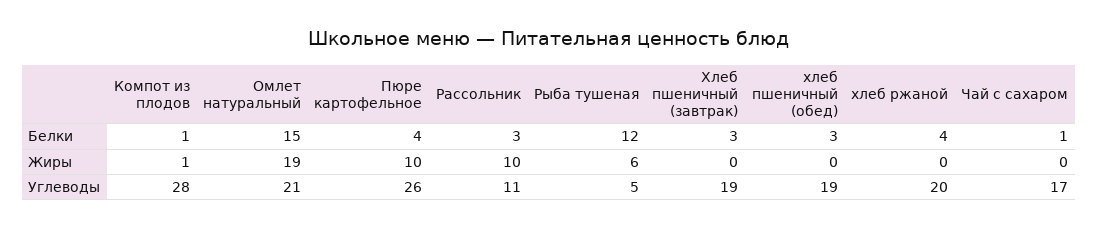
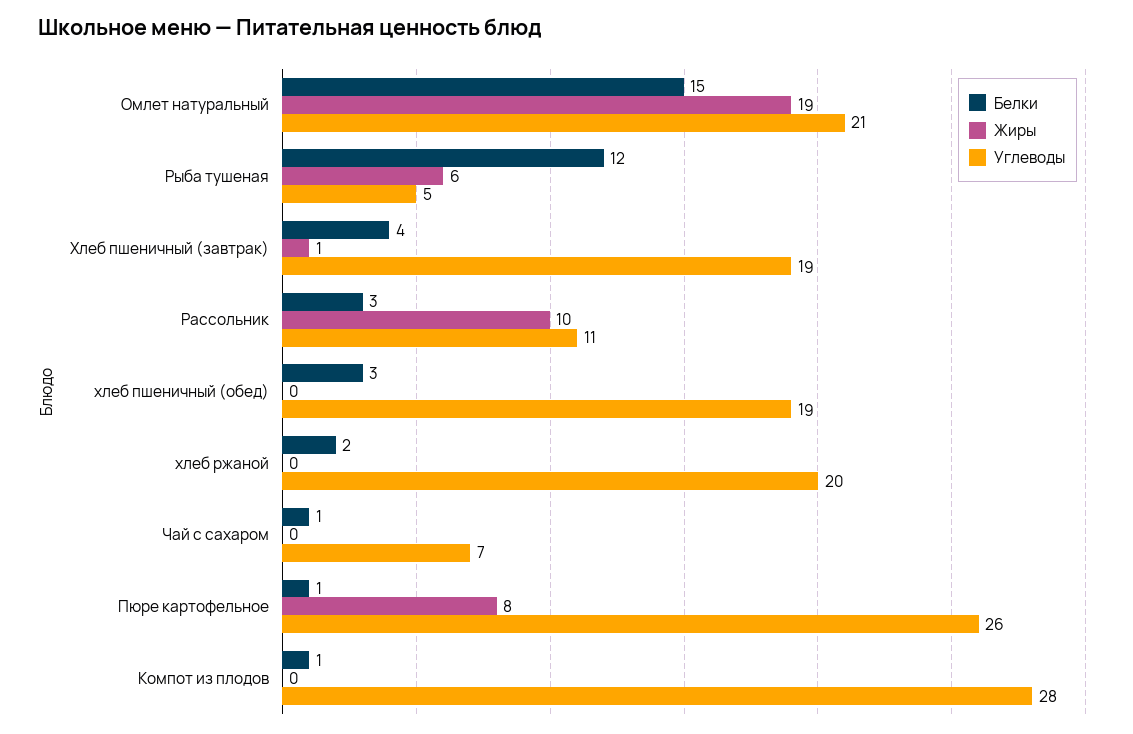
Белки, Пюре картофельное: 4 -> 1
Белки, Хлеб пшеничный (завтрак): 3 -> 4
Белки, хлеб ржаной: 4 -> 2
Жиры, Компот из плодов: 1 -> 0
Жиры, Пюре картофельное: 10 -> 8
Жиры, Хлеб пшеничный (завтрак): 0 -> 1
Углеводы, Чай с сахаром: 17 -> 7

